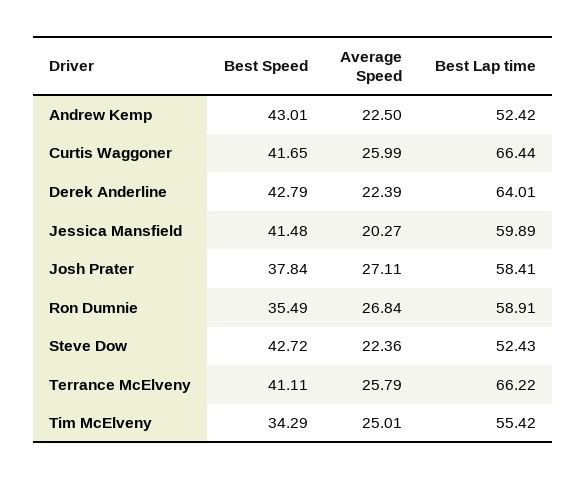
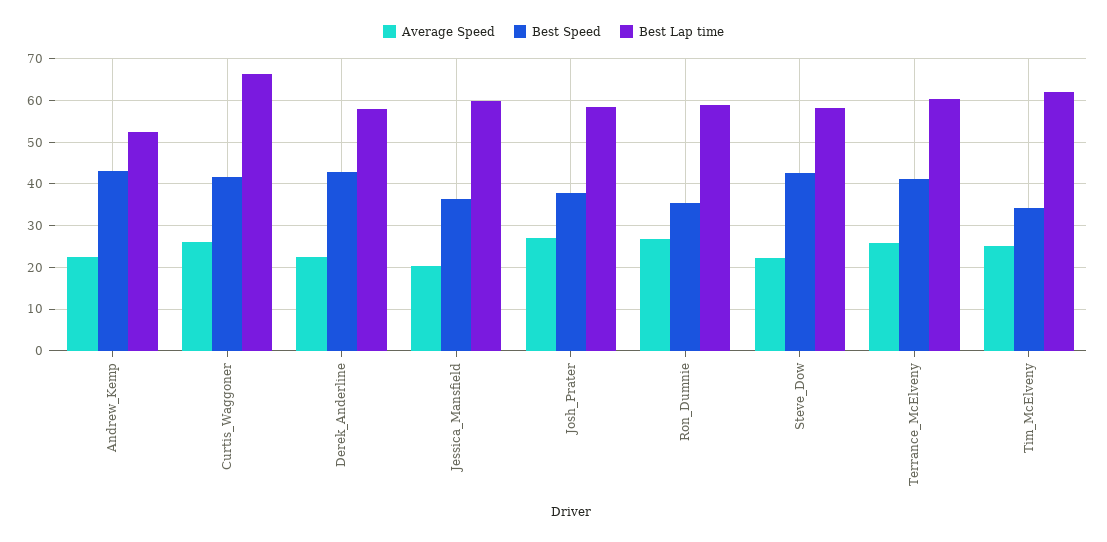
Best Lap time, Derek Anderline: 64.01 -> 58
Best Speed, Jessica Mansfield: 41.48 -> 36
Best Lap time, Steve Dow: 52.43 -> 58
Best Lap time, Terrance McElveny: 66.22 -> 60
Best Lap time, Tim McElveny: 55.42 -> 62

